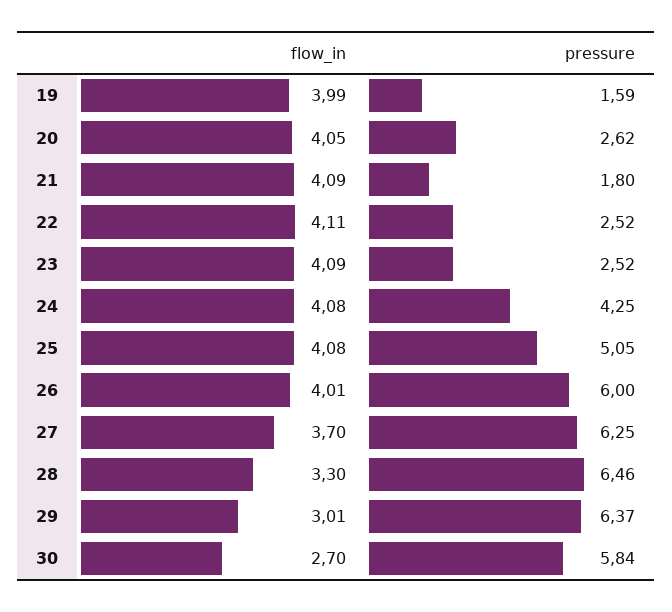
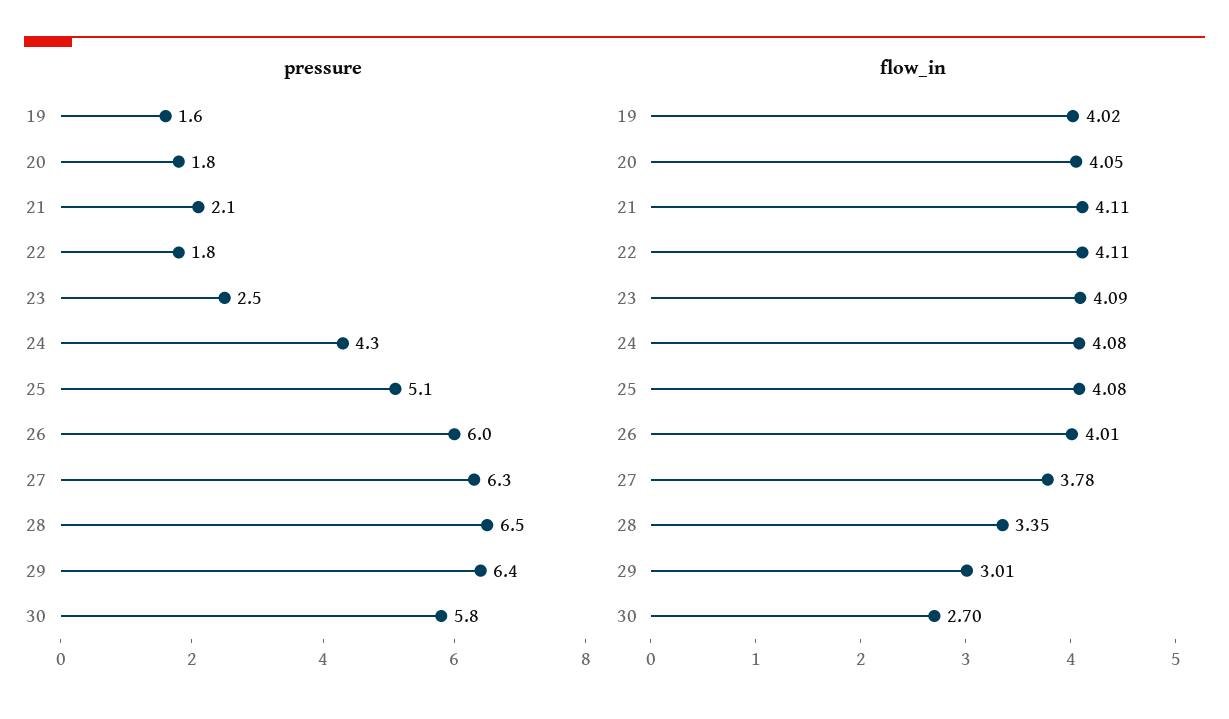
flow_in, 19: 3.99 -> 4.02
pressure, 20: 2.62 -> 1.8
flow_in, 21: 4.09 -> 4.11
pressure, 21: 1.8 -> 2.1
pressure, 22: 2.52 -> 1.8
flow_in, 27: 3.7 -> 3.78
flow_in, 28: 3.3 -> 3.35

